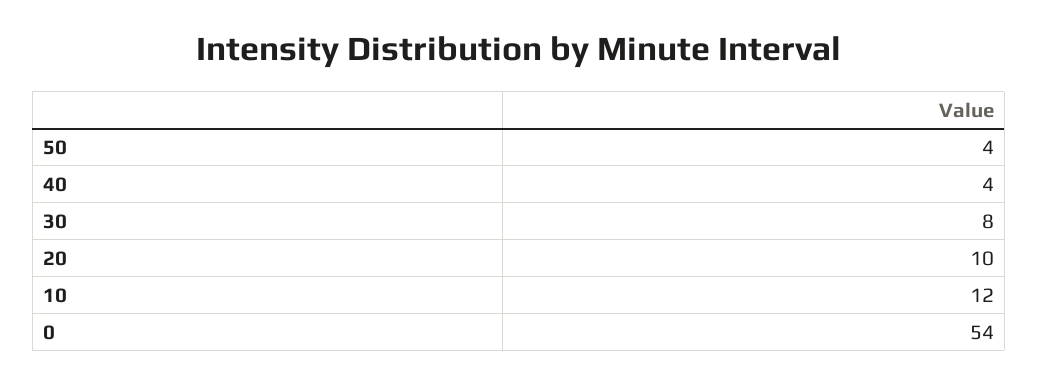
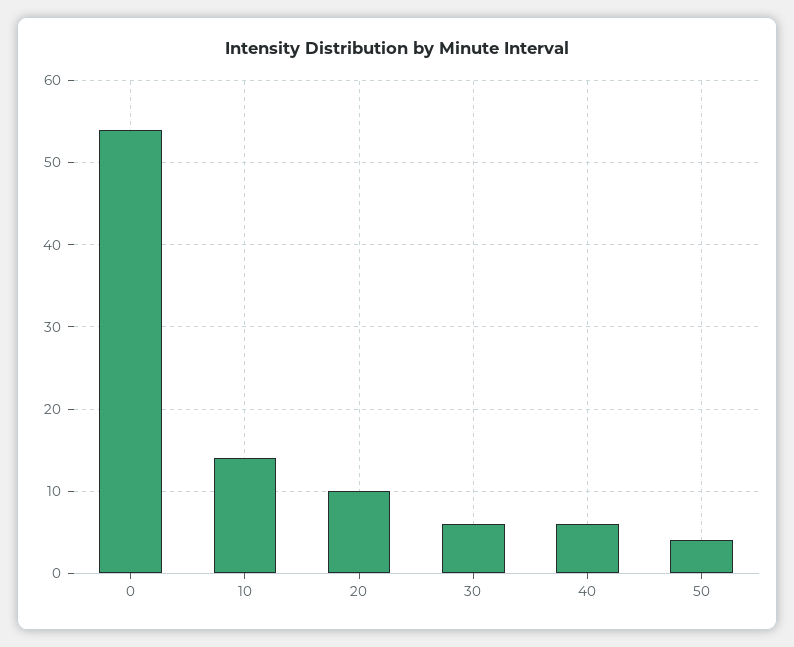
40: 4 -> 6
30: 8 -> 6
10: 12 -> 14

